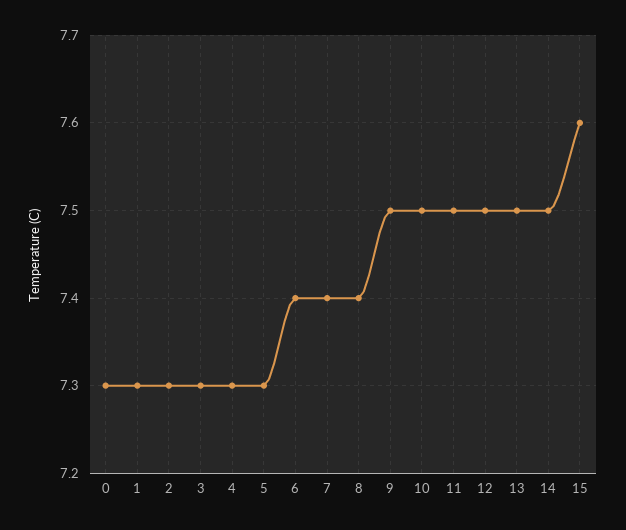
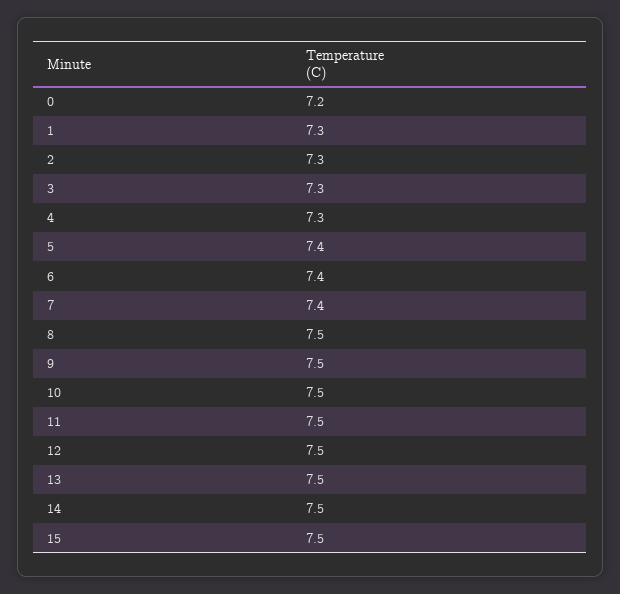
0: 7.3 -> 7.2
5: 7.3 -> 7.4
8: 7.4 -> 7.5
15: 7.6 -> 7.5

